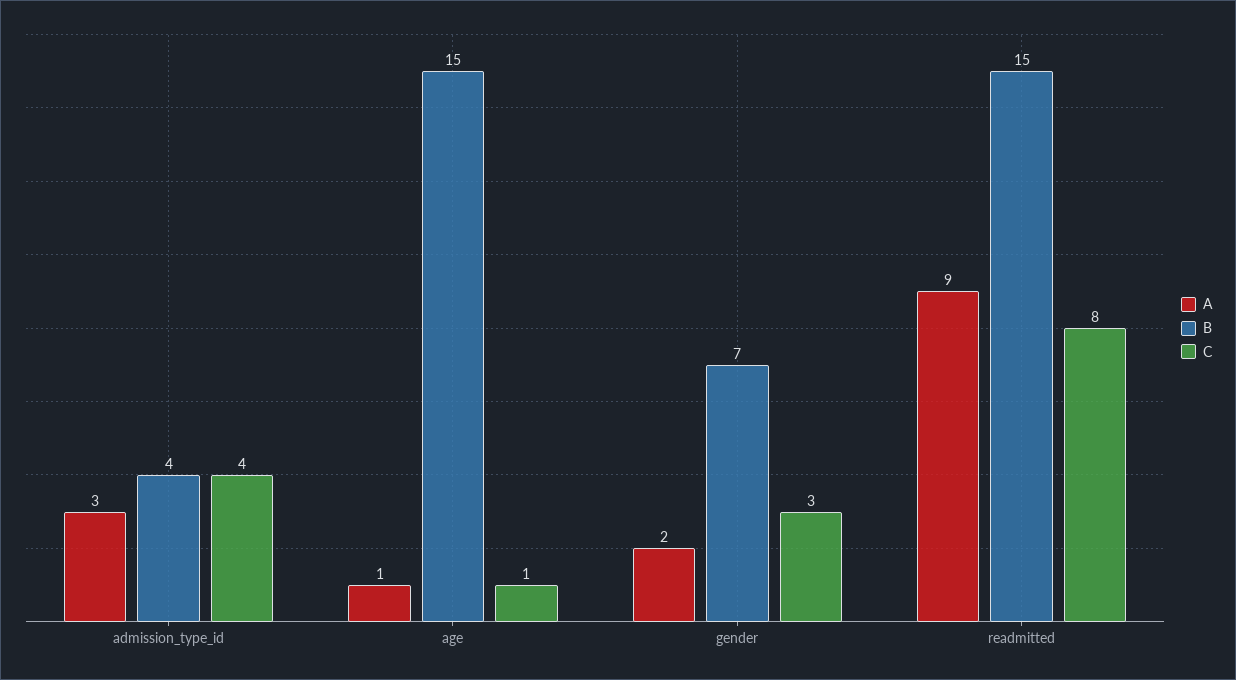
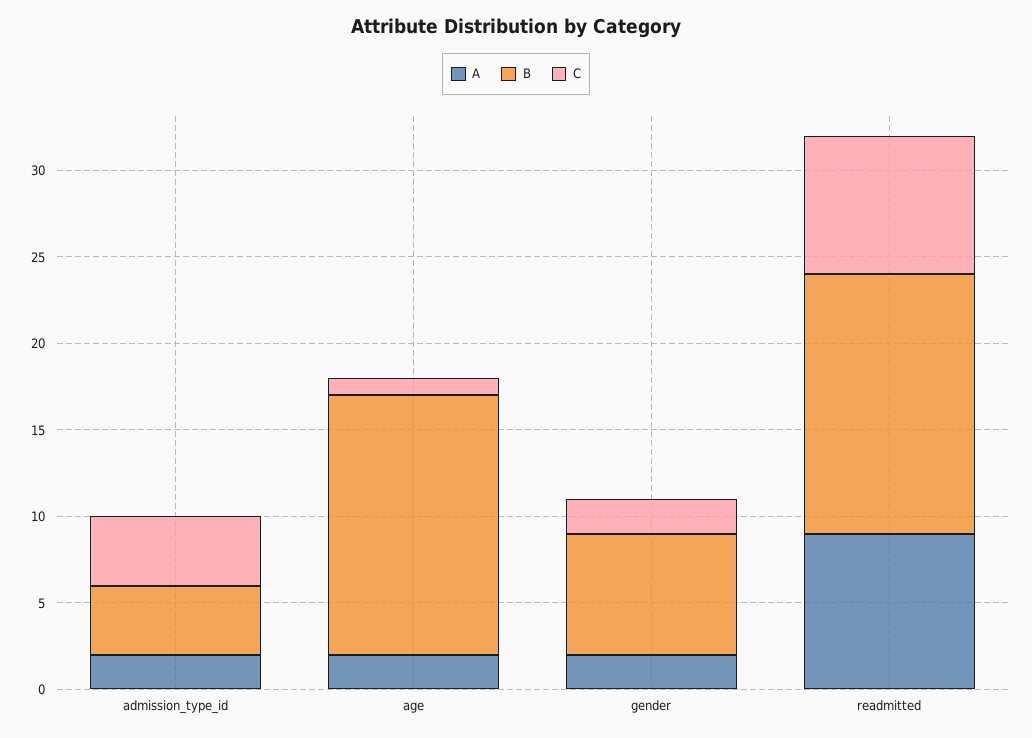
A, admission_type_id: 3 -> 2
A, age: 1 -> 2
C, gender: 3 -> 2

